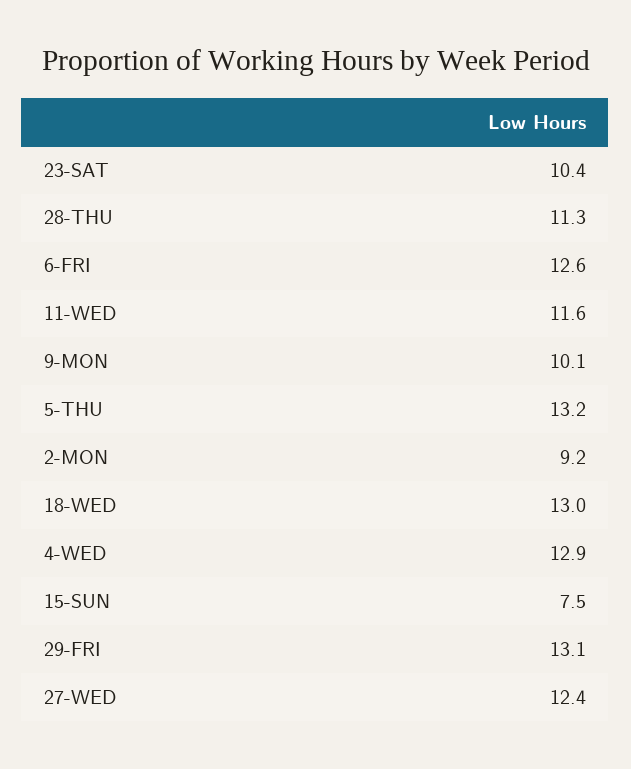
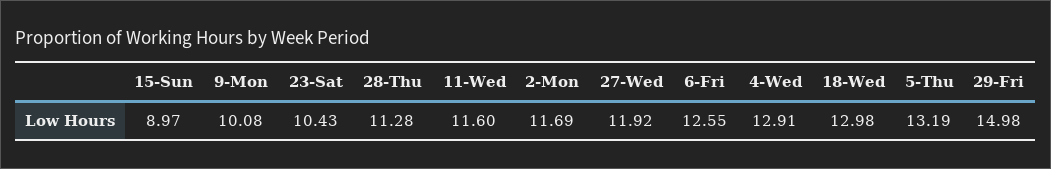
2-MON: 9.2 -> 11.69
15-SUN: 7.5 -> 8.97
29-FRI: 13.1 -> 14.98
27-WED: 12.4 -> 11.92

